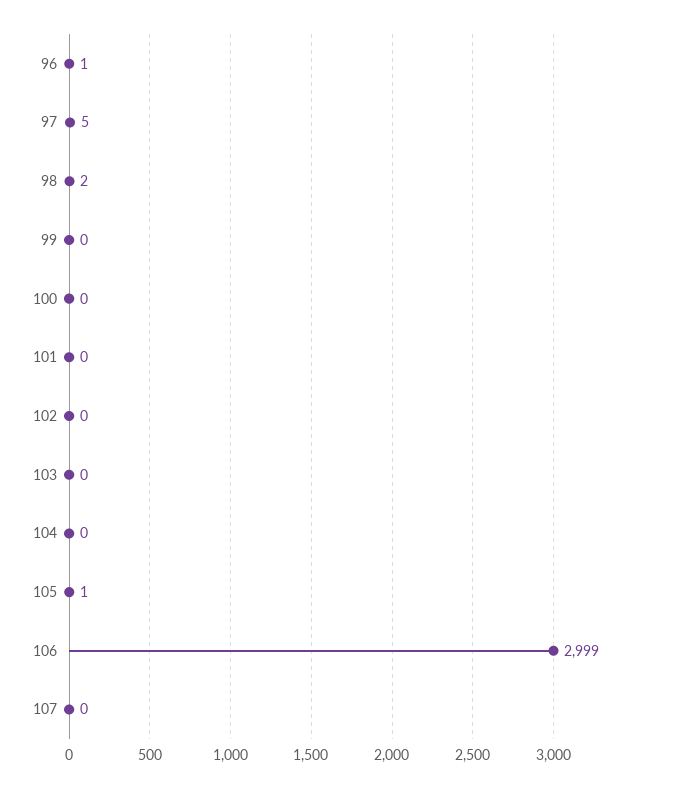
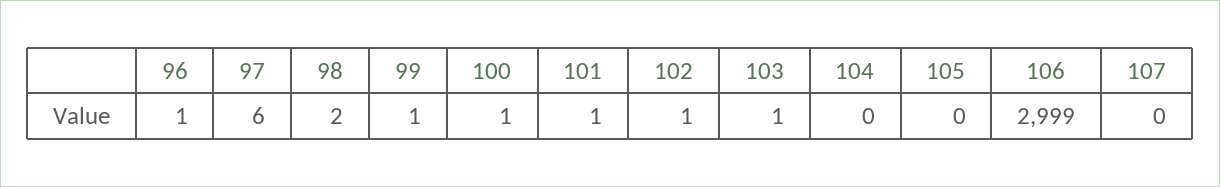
97: 5 -> 6
99: 0 -> 1
100: 0 -> 1
101: 0 -> 1
102: 0 -> 1
103: 0 -> 1
105: 1 -> 0

